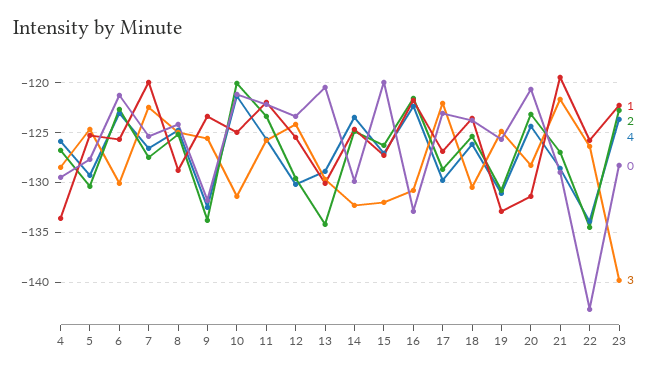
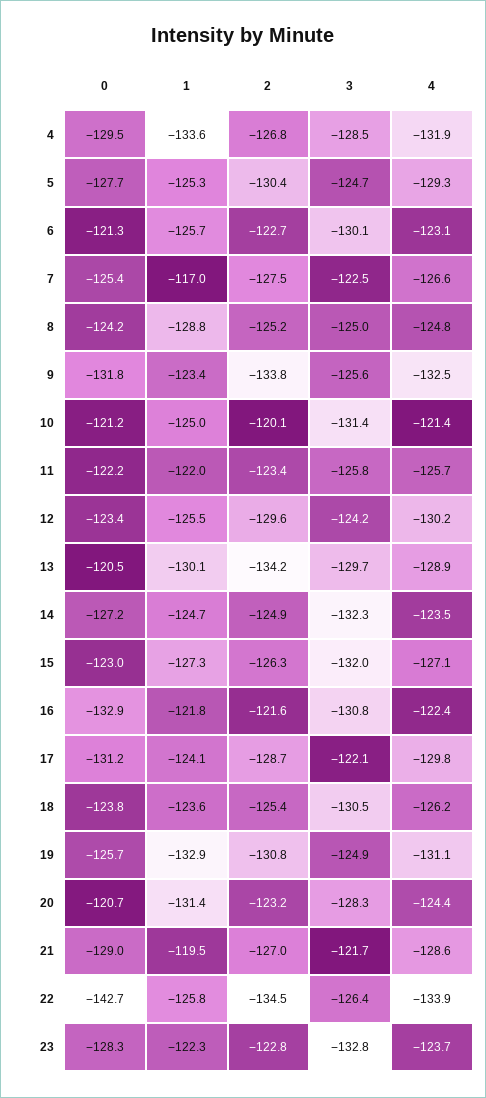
4, 4: -126 -> -131.9
1, 7: -120 -> -117
0, 14: -130 -> -127.2
0, 15: -120 -> -123
1, 17: -127 -> -124.1
0, 17: -123 -> -131.2
3, 23: -140 -> -132.8

